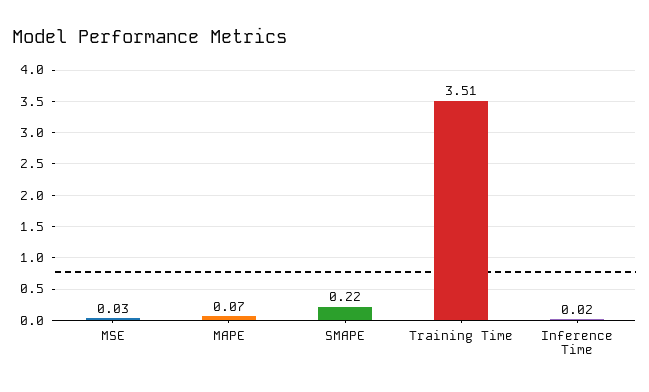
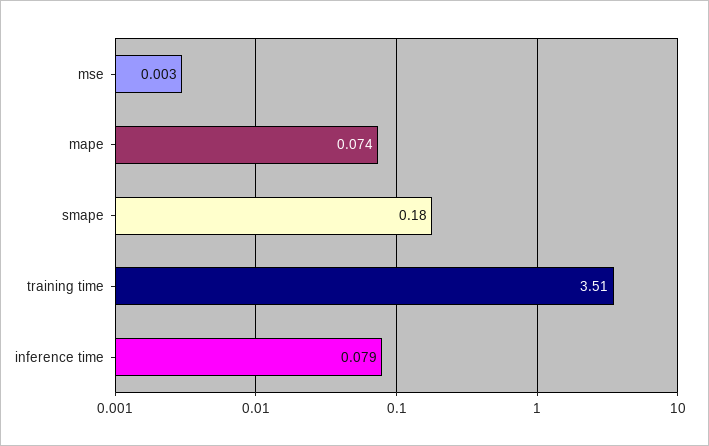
MSE: 0.03 -> 0.003
SMAPE: 0.22 -> 0.18
Inference Time: 0.02 -> 0.079

